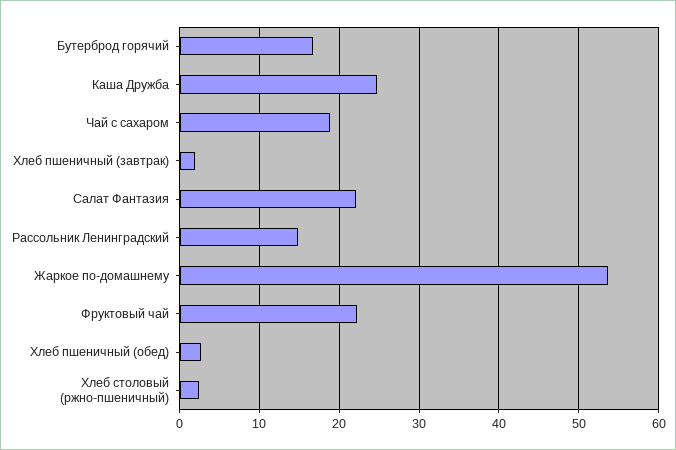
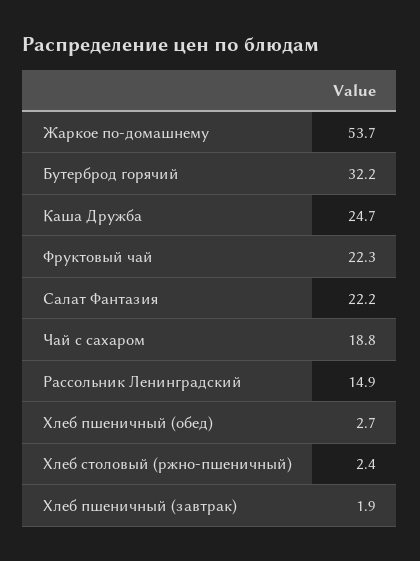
Бутерброд горячий: 17 -> 32.2

